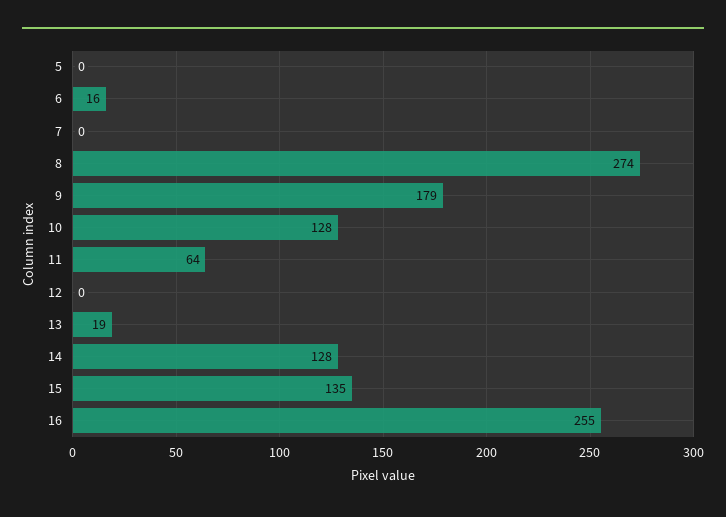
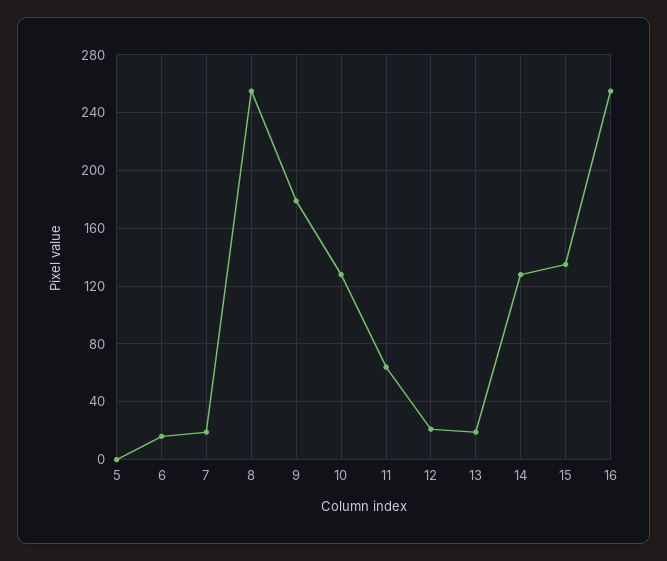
7: 0 -> 20
8: 274 -> 255
12: 0 -> 20

